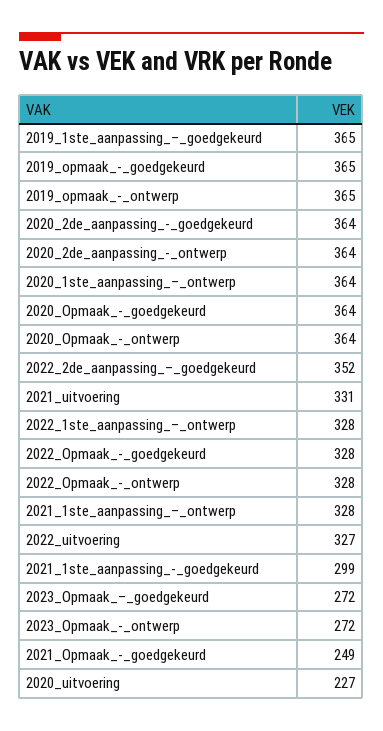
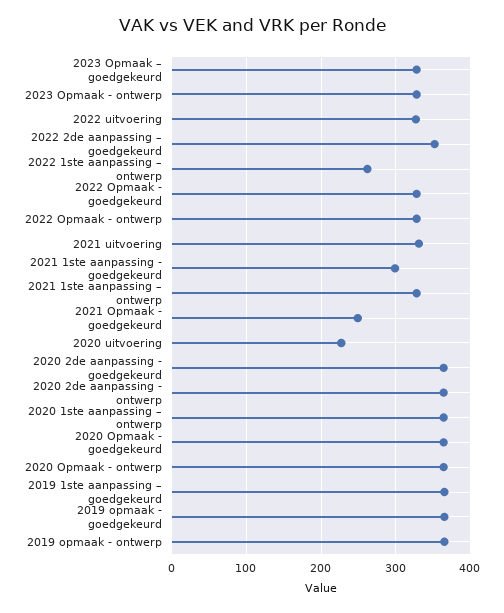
2022_1ste_aanpassing_–_ontwerp: 328 -> 260
2023_Opmaak_–_goedgekeurd: 272 -> 330
2023_Opmaak_-_ontwerp: 272 -> 330

